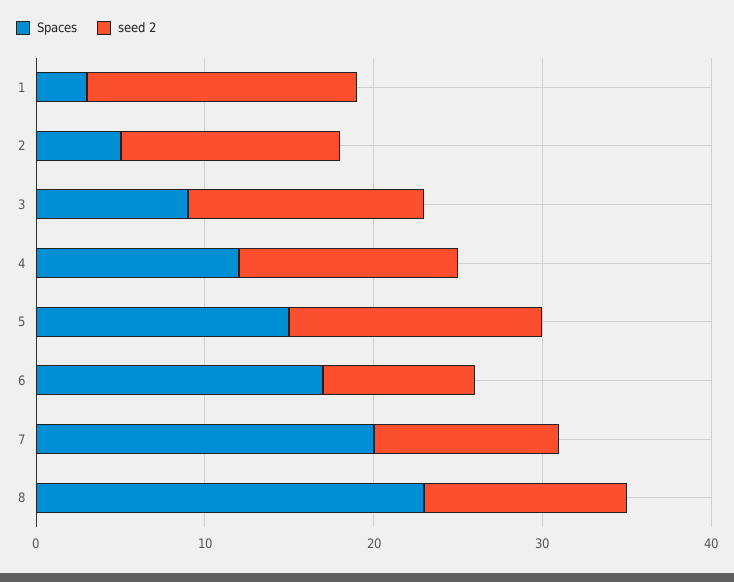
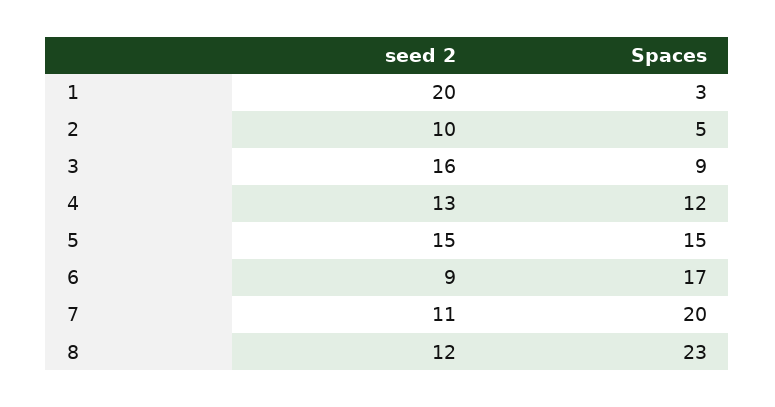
seed 2, 1: 16 -> 20
seed 2, 2: 13 -> 10
seed 2, 3: 14 -> 16

